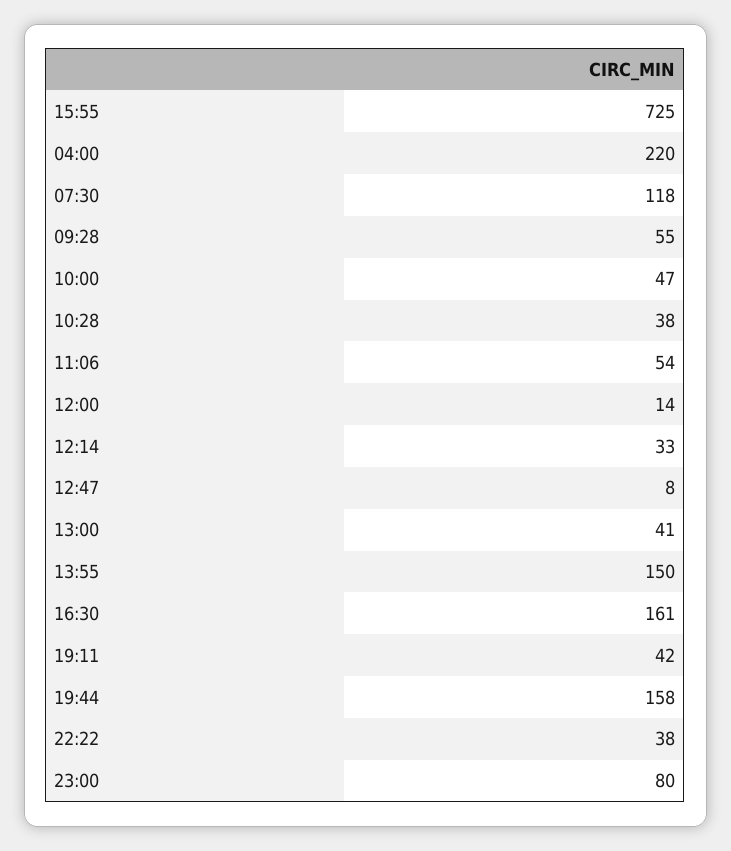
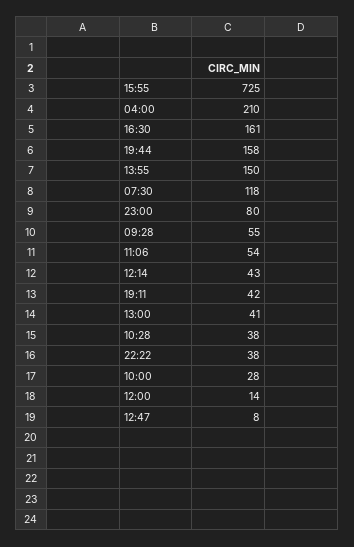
04:00: 220 -> 210
10:00: 47 -> 28
12:14: 33 -> 43

